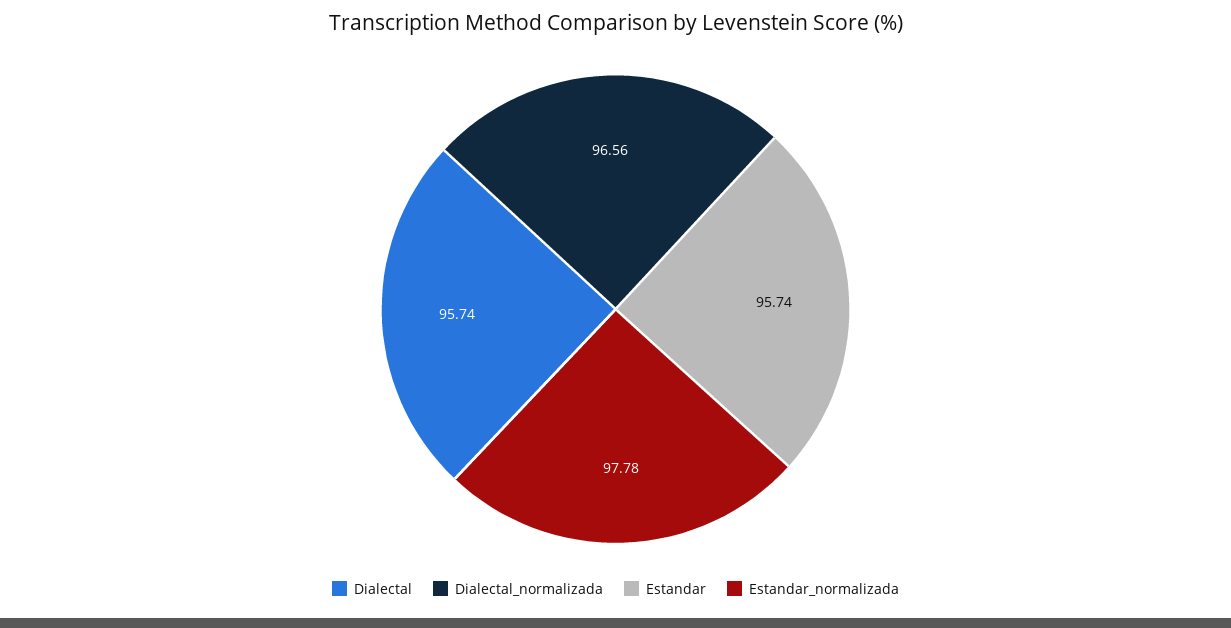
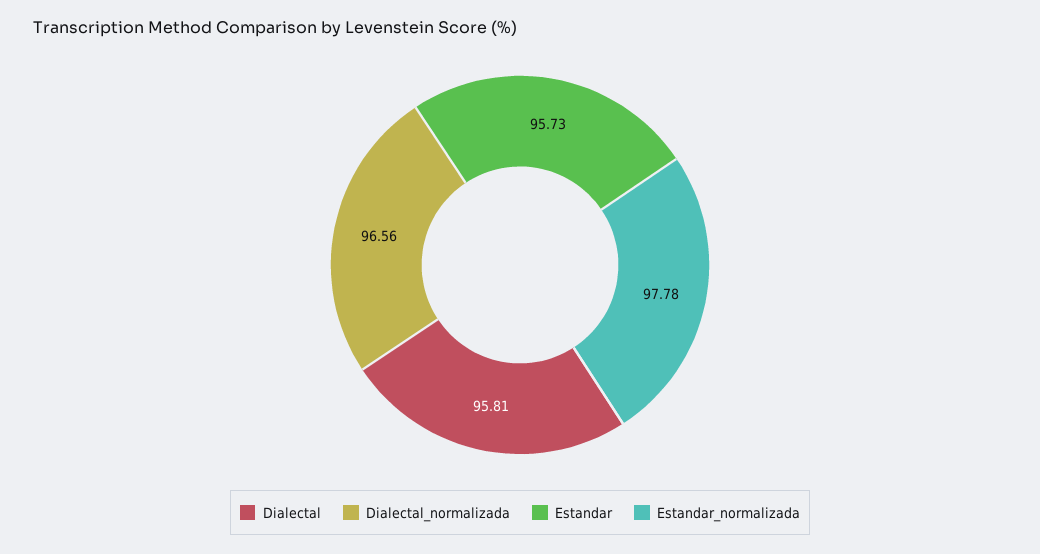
Dialectal: 95.74 -> 95.81
Estandar: 95.74 -> 95.73

